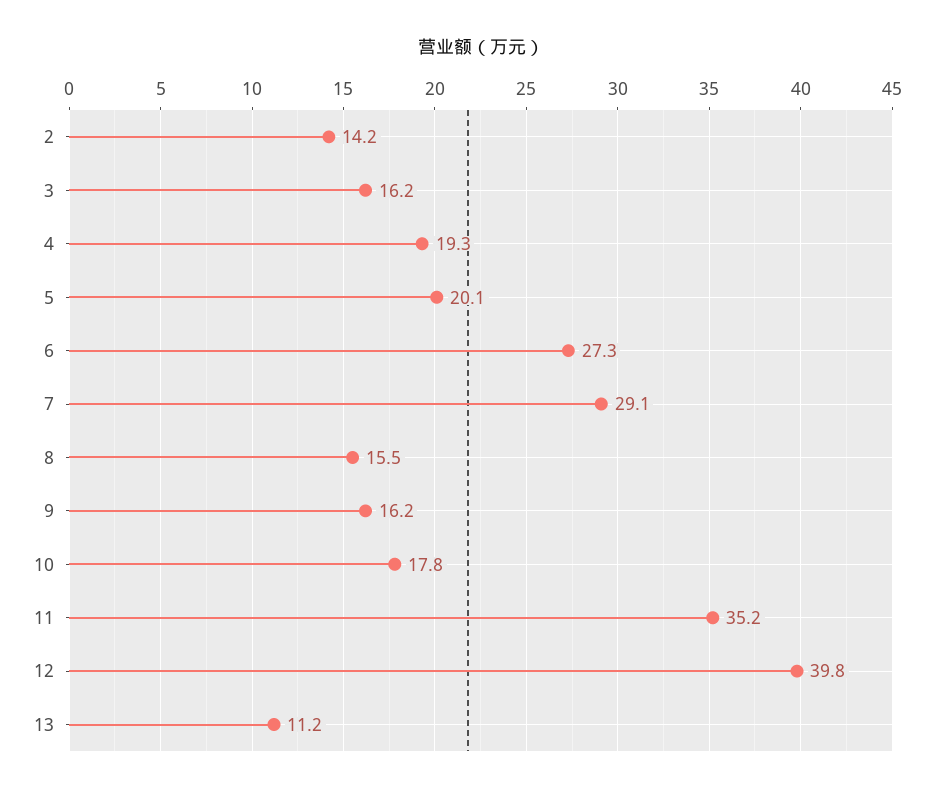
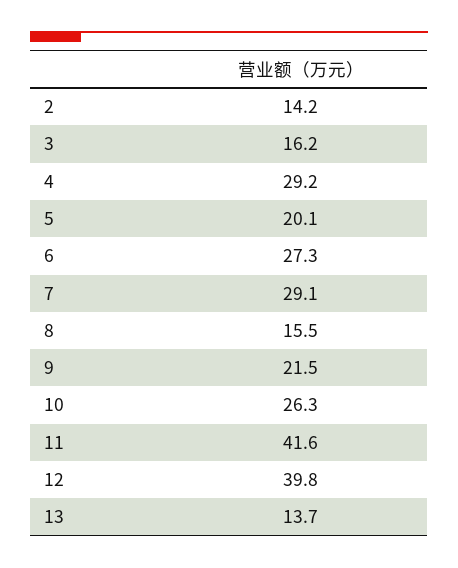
4: 19.3 -> 29.2
9: 16.2 -> 21.5
10: 17.8 -> 26.3
11: 35.2 -> 41.6
13: 11.2 -> 13.7

